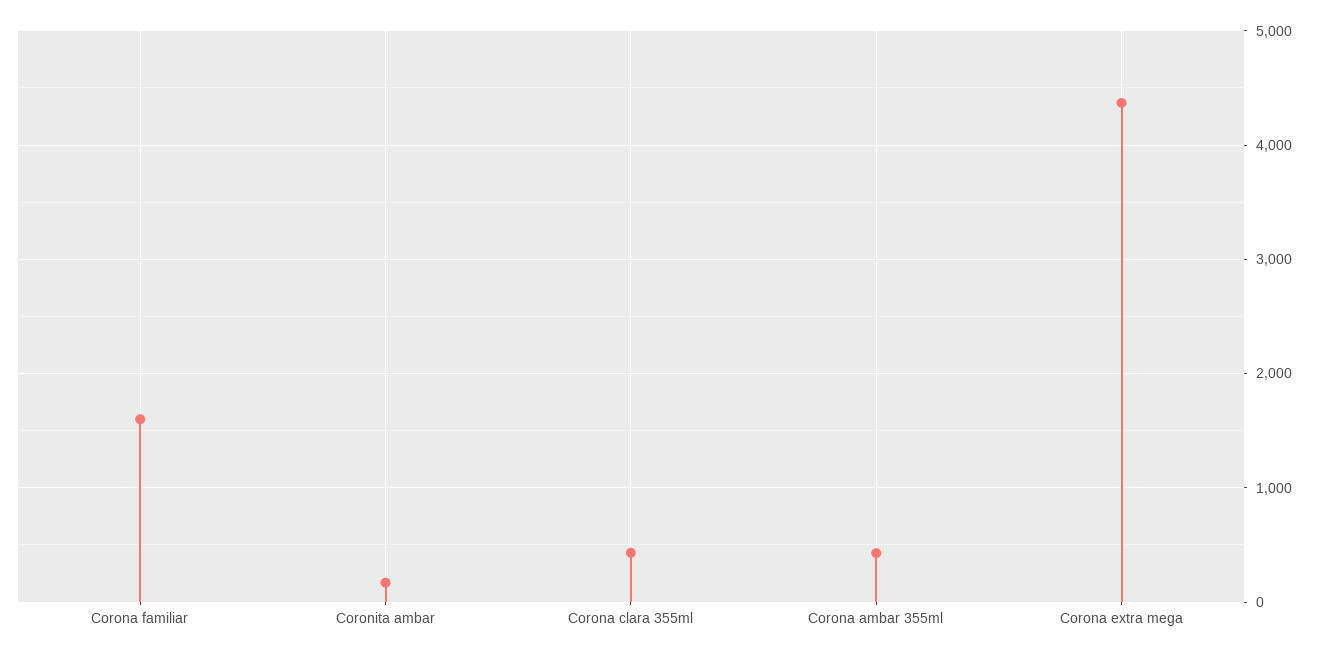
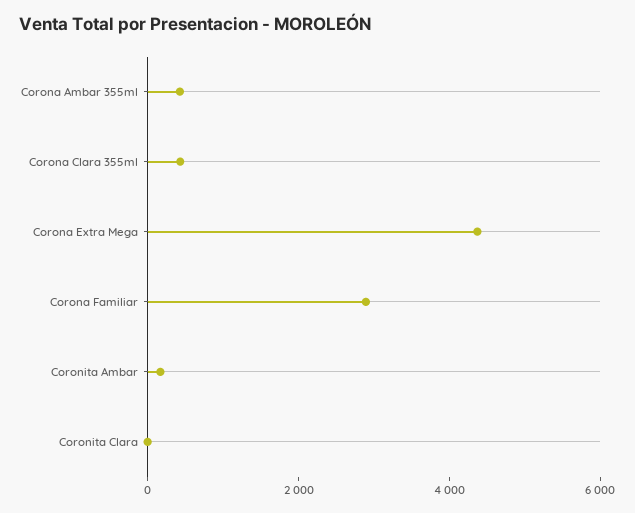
Corona familiar: 1600 -> 3000
Coronita Clara: none -> 0

